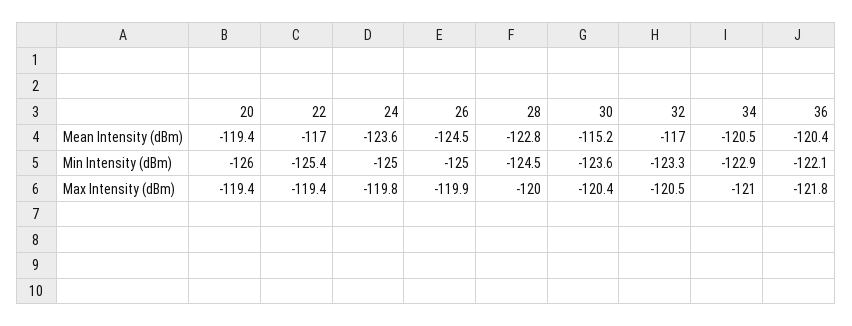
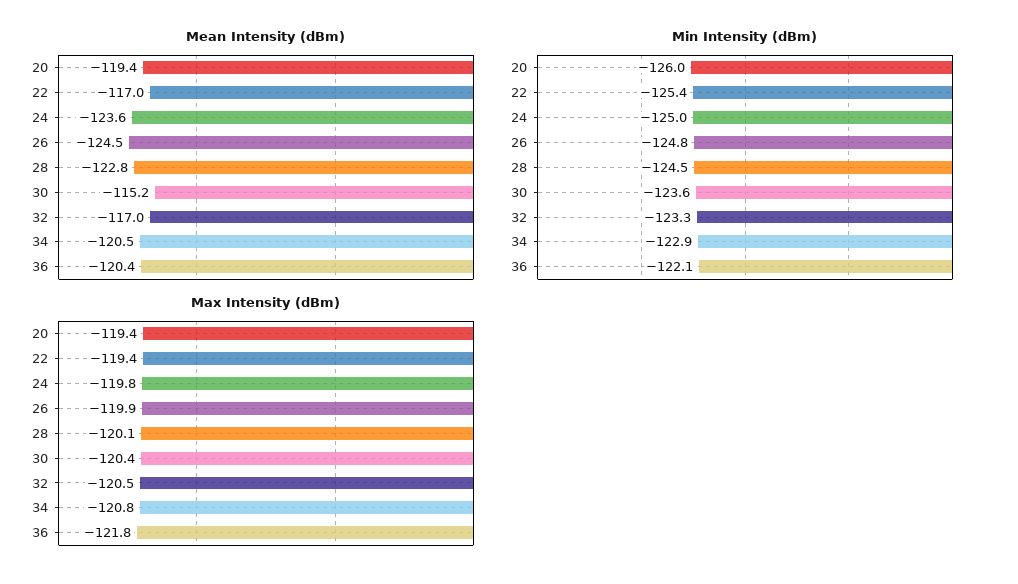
Min Intensity (dBm), 26: -125 -> -124.8
Max Intensity (dBm), 28: -120 -> -120.1
Max Intensity (dBm), 34: -121 -> -120.8

